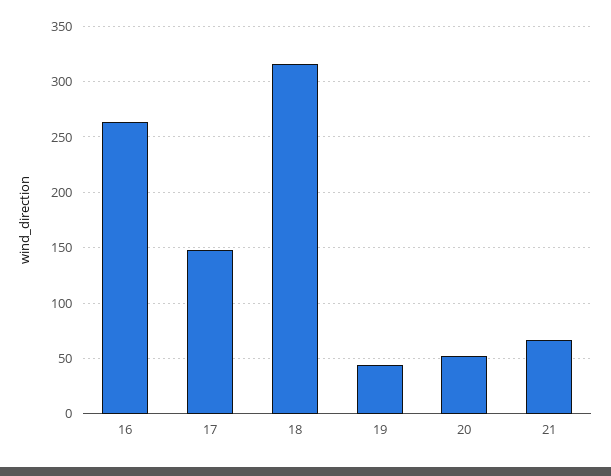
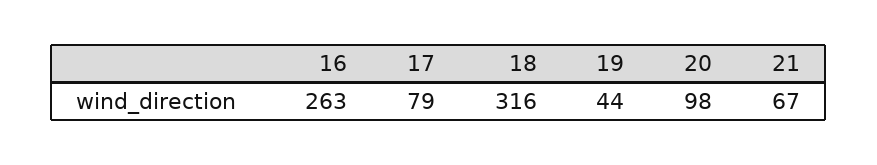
17: 150 -> 79
20: 50 -> 98

